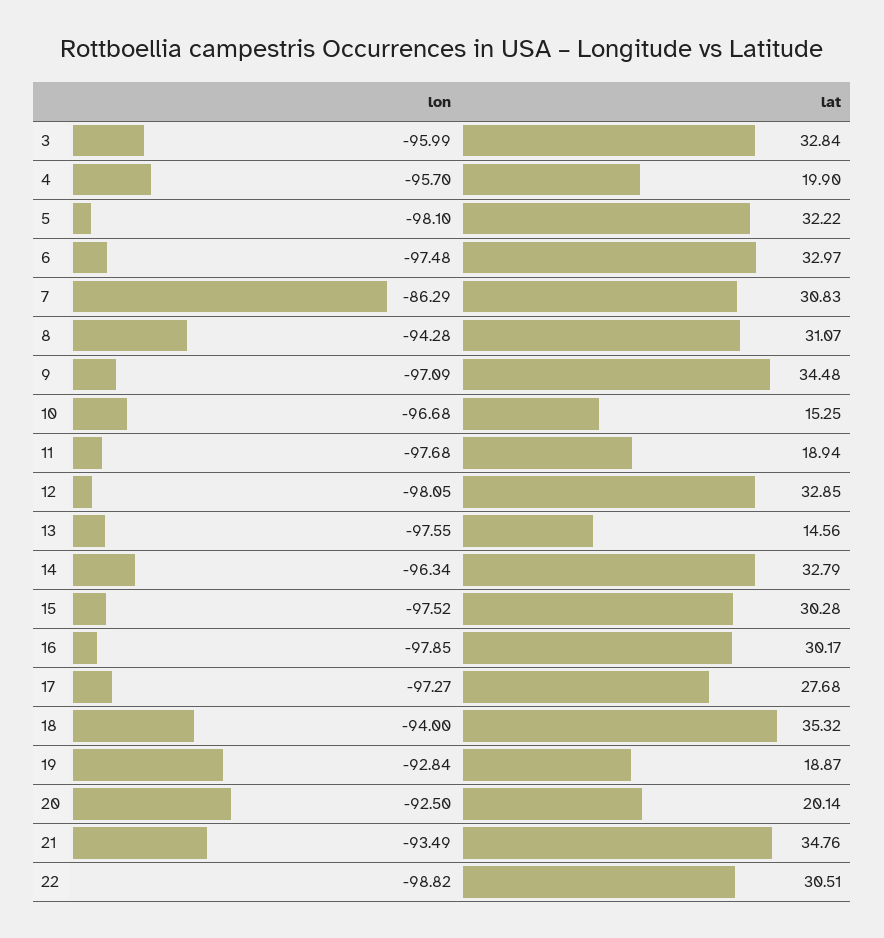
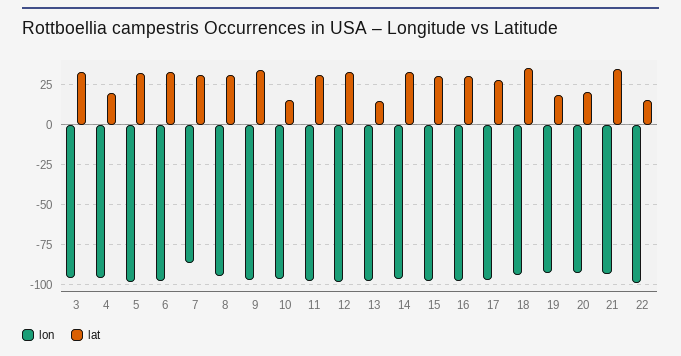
lat, 11: 18.94 -> 30
lat, 22: 30.51 -> 15

